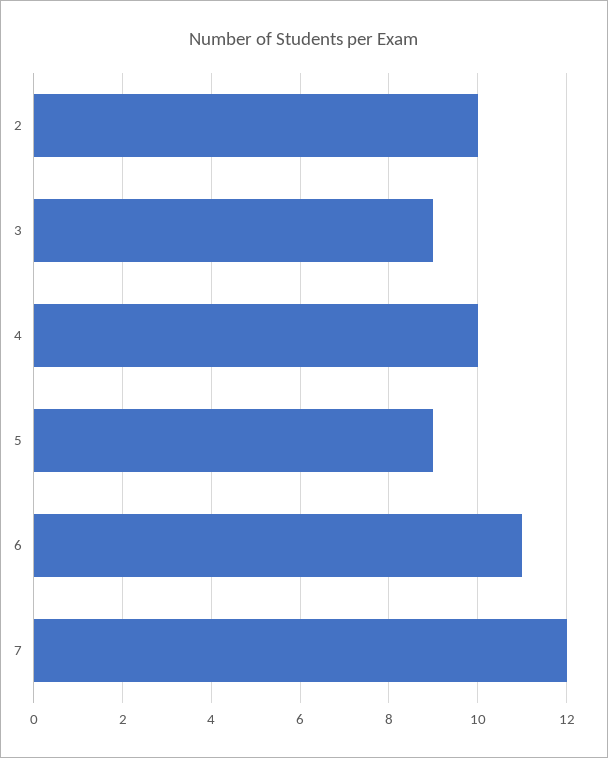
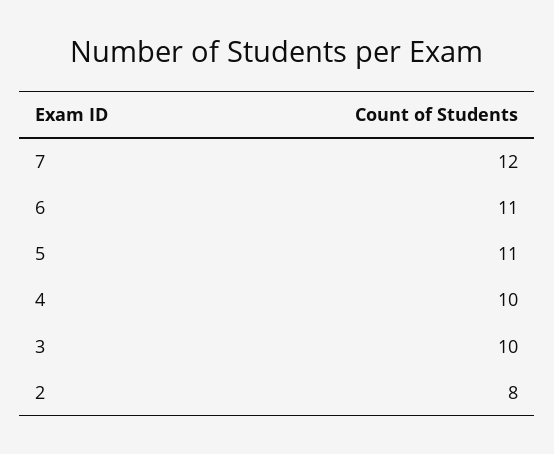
2: 10 -> 8
3: 9 -> 10
5: 9 -> 11

